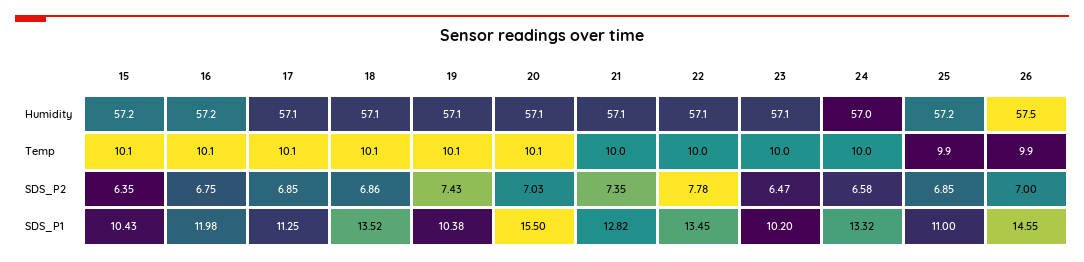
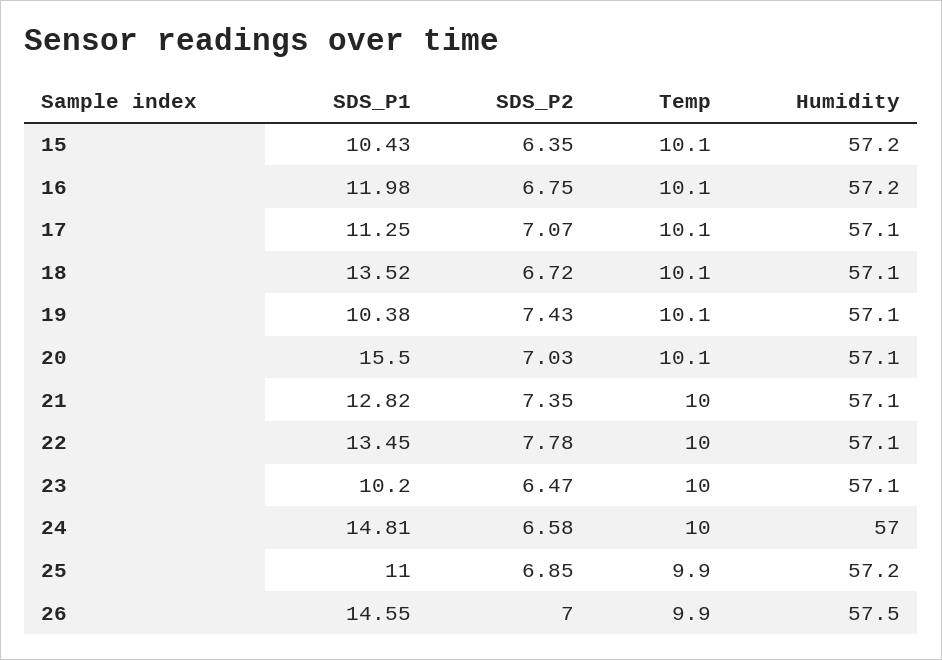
17, SDS_P2: 6.85 -> 7.07
18, SDS_P2: 6.86 -> 6.72
24, SDS_P1: 13.32 -> 14.81

